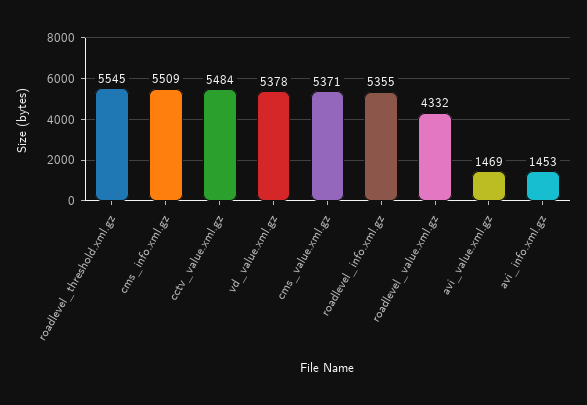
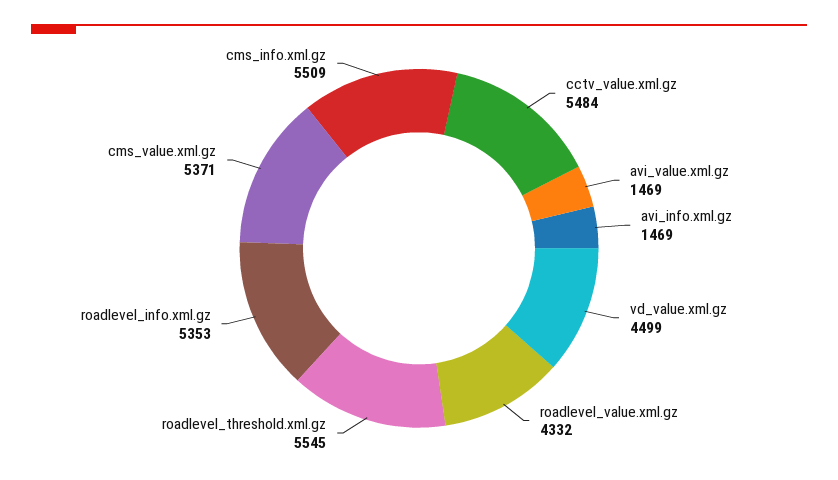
vd_value.xml.gz: 5378 -> 4499
roadlevel_info.xml.gz: 5355 -> 5353
avi_info.xml.gz: 1453 -> 1469

